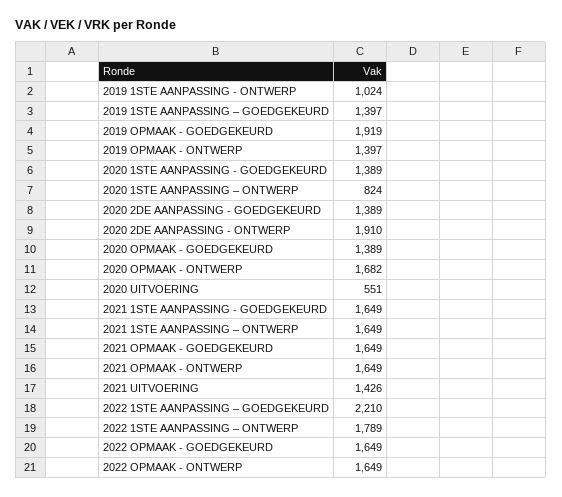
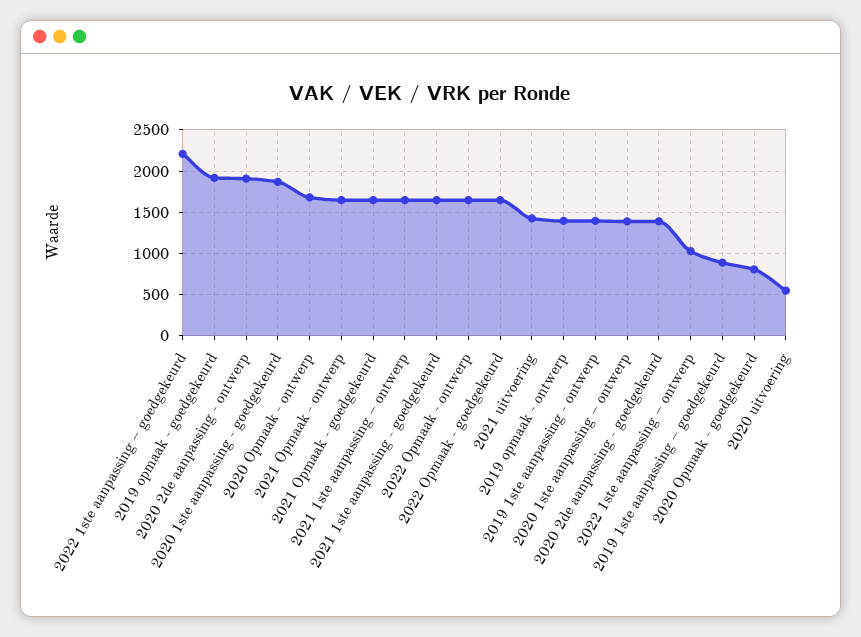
2019 1STE AANPASSING - ONTWERP: 1024 -> 1400
2019 1STE AANPASSING – GOEDGEKEURD: 1397 -> 900
2020 1STE AANPASSING - GOEDGEKEURD: 1389 -> 1900
2020 1STE AANPASSING – ONTWERP: 824 -> 1400
2020 OPMAAK - GOEDGEKEURD: 1389 -> 800
2022 1STE AANPASSING – ONTWERP: 1789 -> 1000

